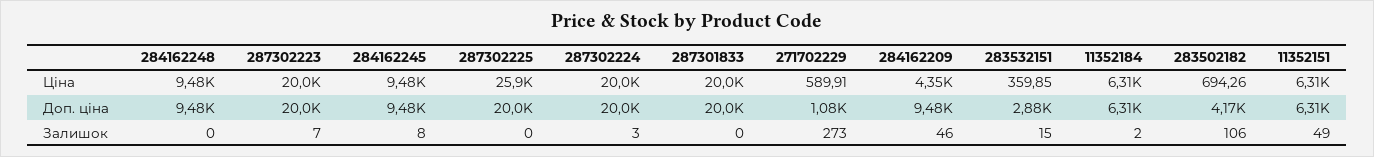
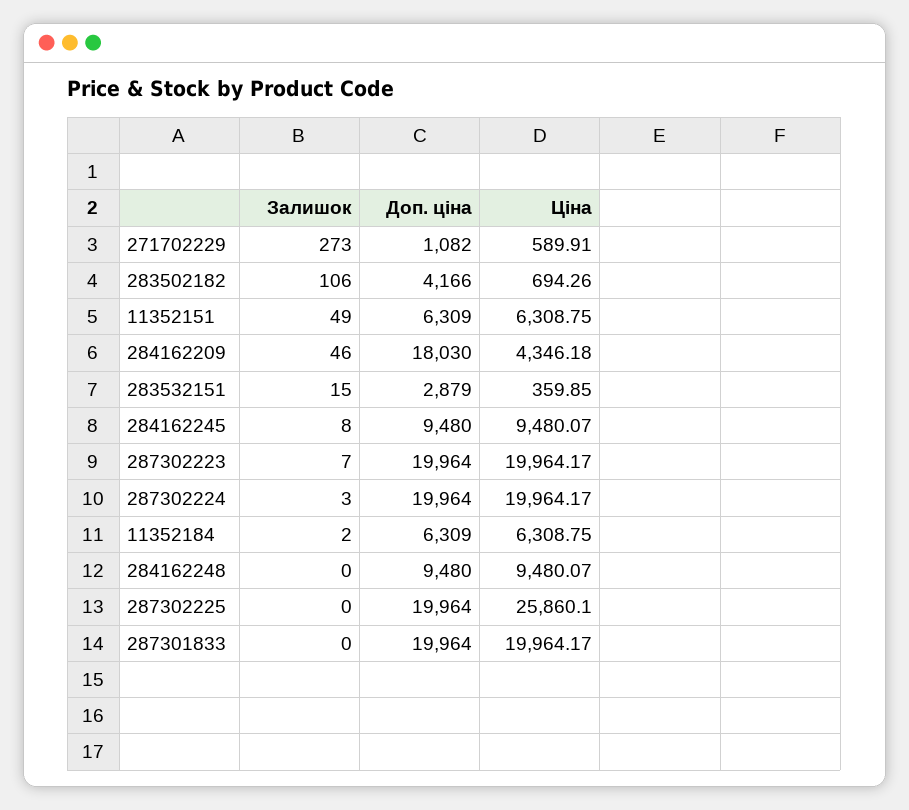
284162209, Доп. ціна: 9480 -> 18030

